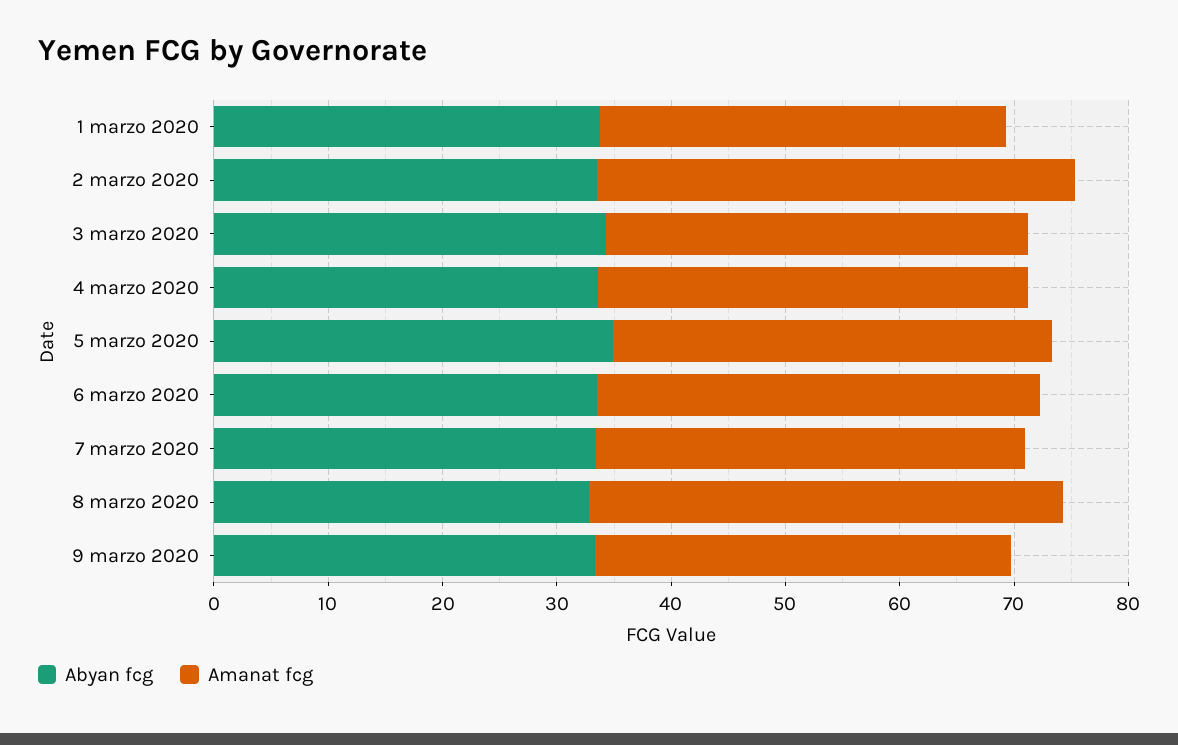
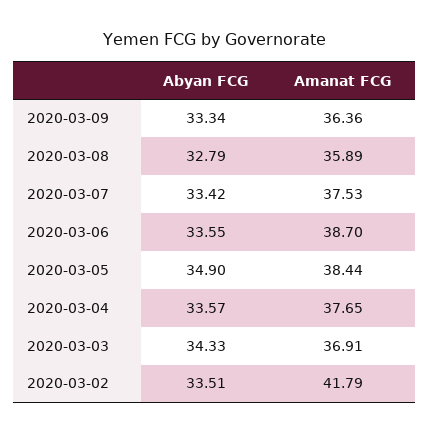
Abyan fcg, 1 marzo 2020: 34 -> none
Amanat fcg, 1 marzo 2020: 36 -> none
Amanat fcg, 8 marzo 2020: 42 -> 35.89

